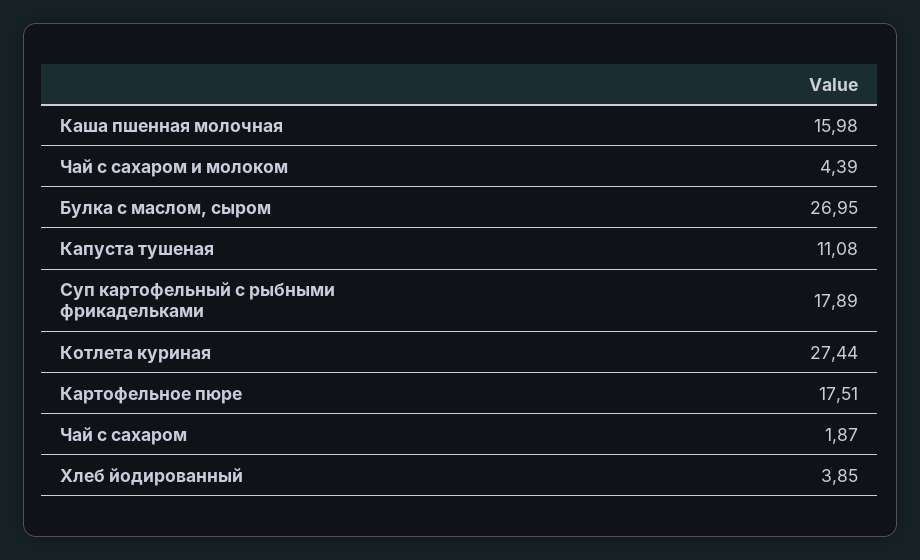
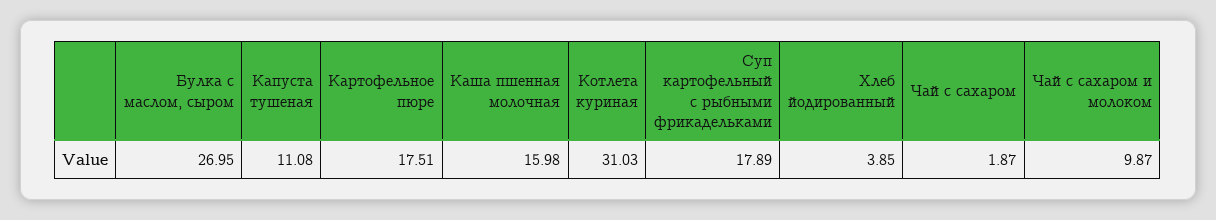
Чай с сахаром и молоком: 4.39 -> 9.87
Котлета куриная: 27.44 -> 31.03

